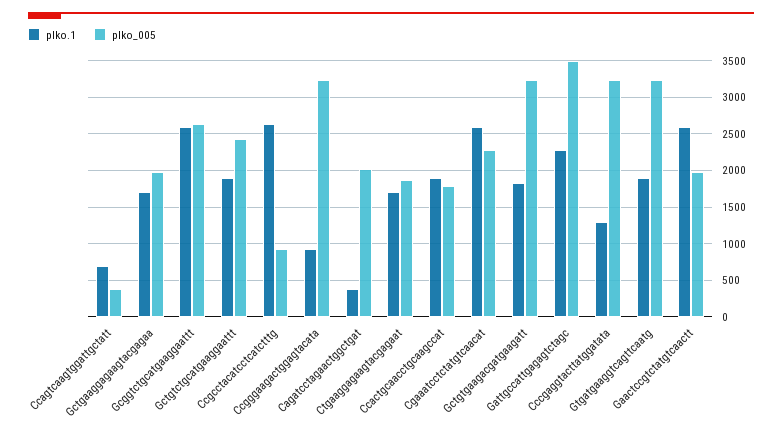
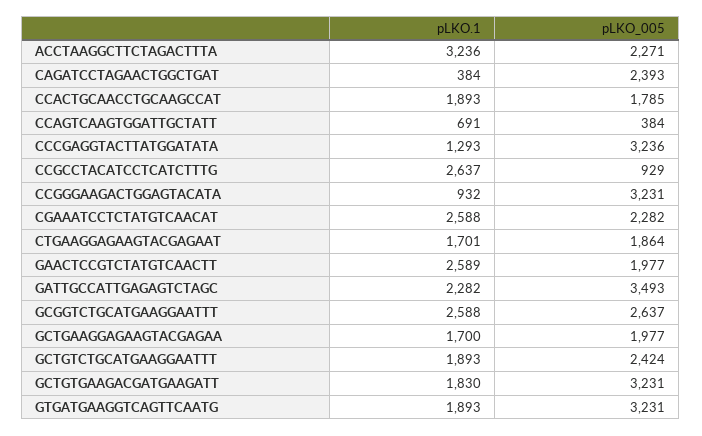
plko_005, Cagatcctagaactggctgat: 2000 -> 2393
plko.1, ACCTAAGGCTTCTAGACTTTA: none -> 3236
plko_005, ACCTAAGGCTTCTAGACTTTA: none -> 2271

